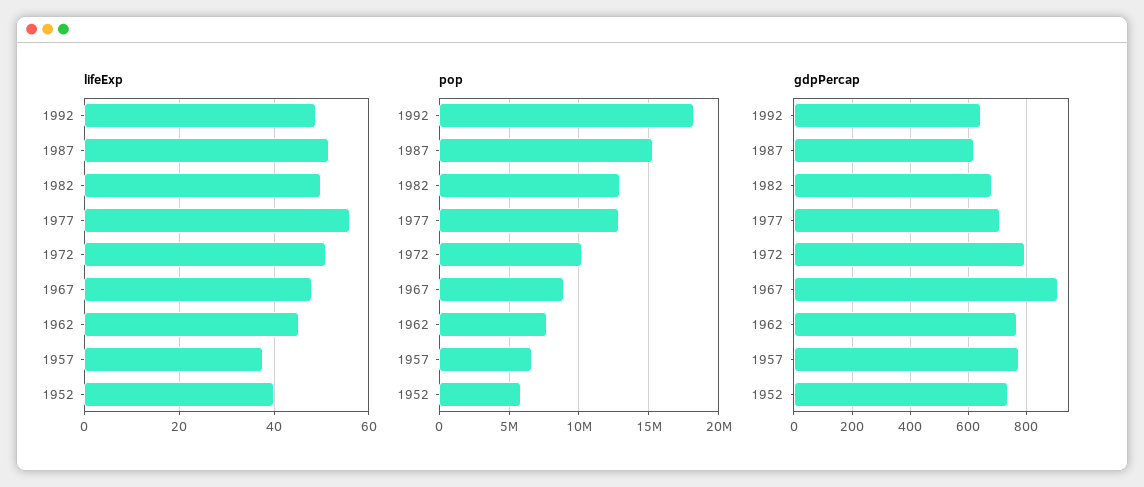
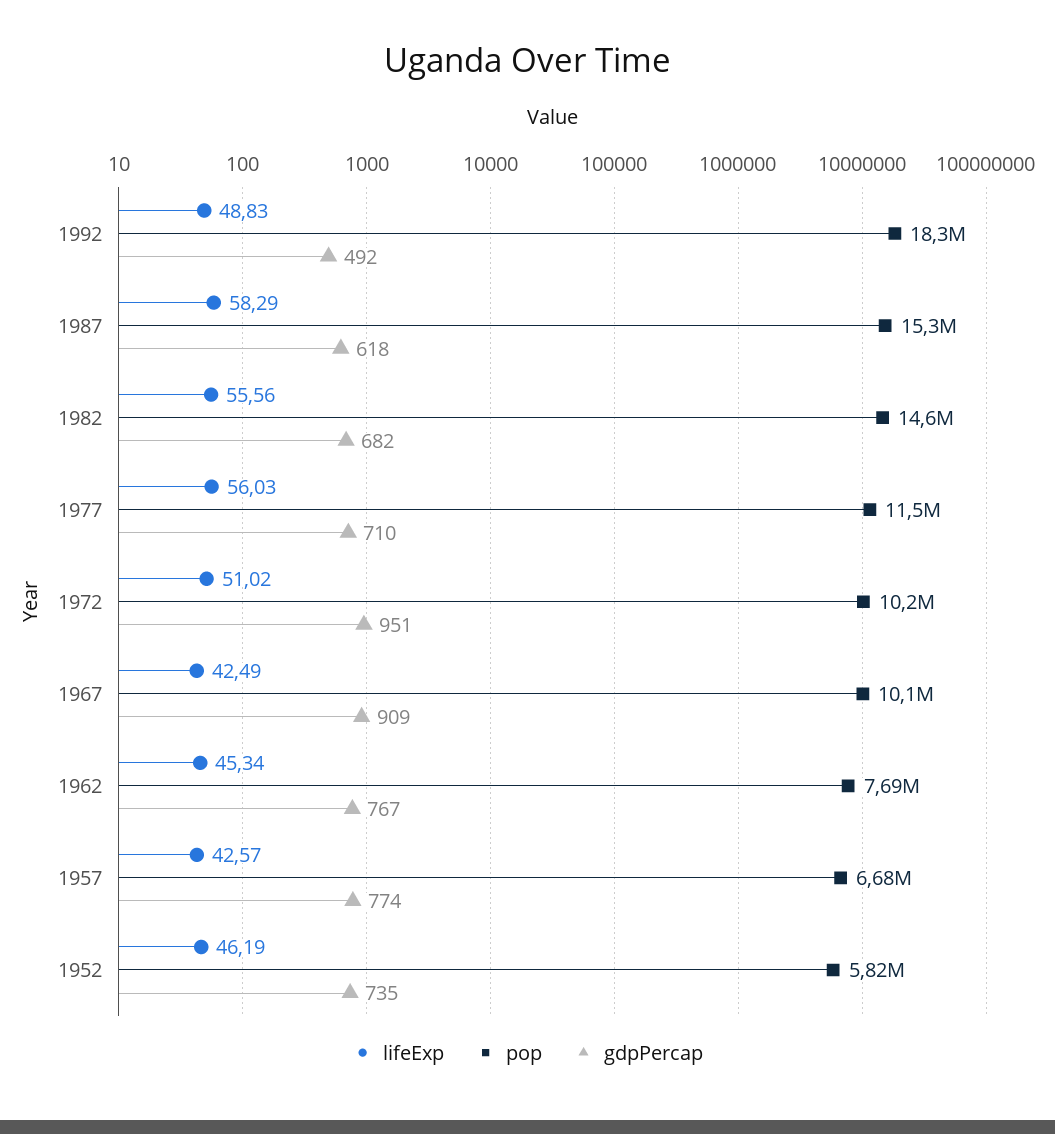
lifeExp, 1987: 52 -> 58.29
lifeExp, 1982: 50 -> 55.56
lifeExp, 1967: 48 -> 42.49
lifeExp, 1957: 38 -> 42.57
lifeExp, 1952: 40 -> 46.19
pop, 1982: 13000000 -> 14600000
pop, 1977: 13000000 -> 11500000
pop, 1967: 9000000 -> 10100000
gdpPercap, 1992: 650 -> 492
gdpPercap, 1972: 800 -> 951

